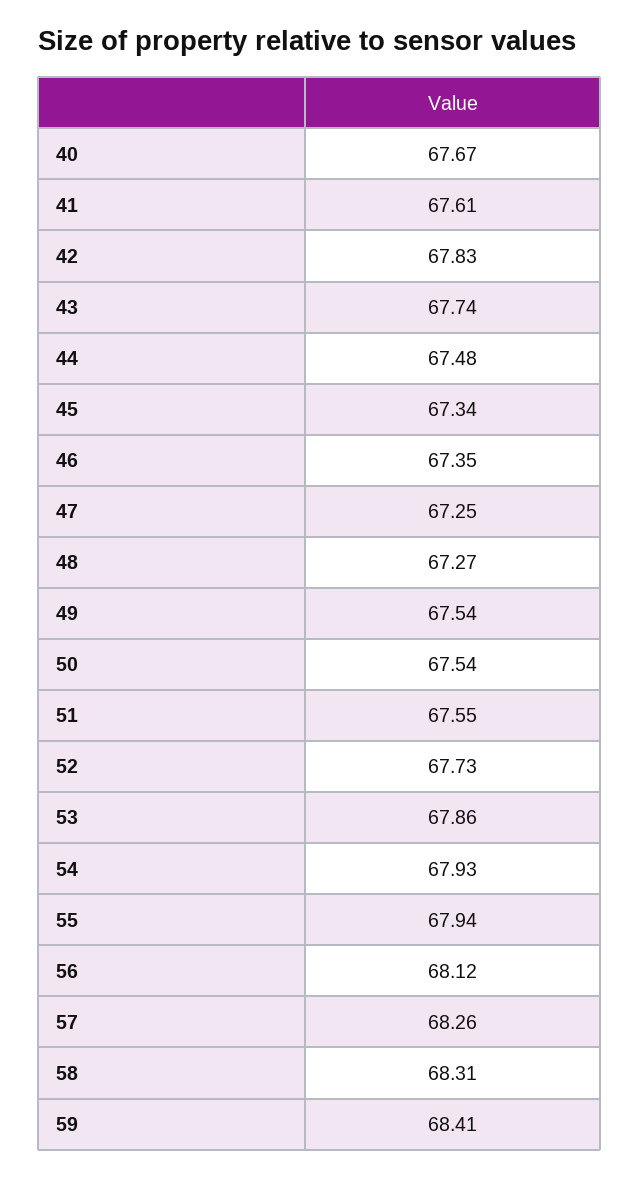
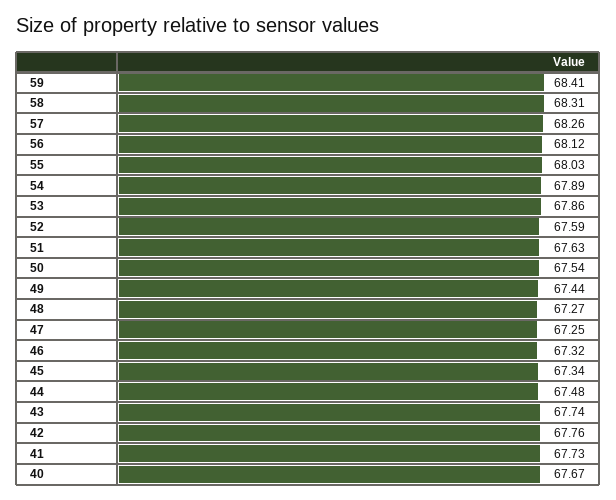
41: 67.61 -> 67.73
42: 67.83 -> 67.76
46: 67.35 -> 67.32
49: 67.54 -> 67.44
51: 67.55 -> 67.63
52: 67.73 -> 67.59
54: 67.93 -> 67.89
55: 67.94 -> 68.03

